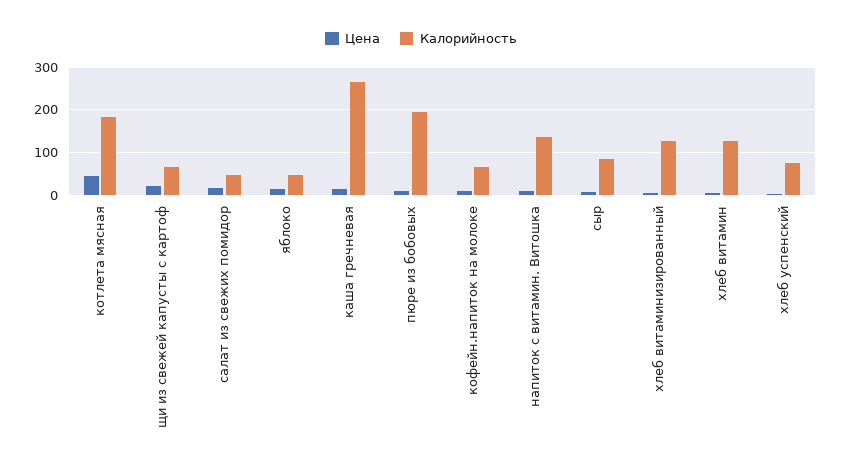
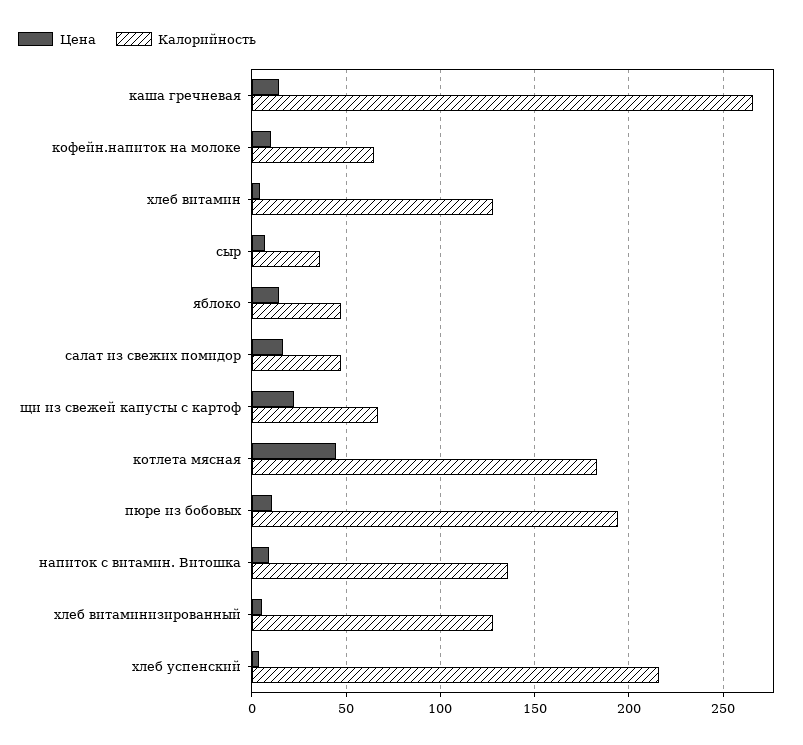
Калорийность, сыр: 80 -> 35
Калорийность, хлеб успенский: 80 -> 215

